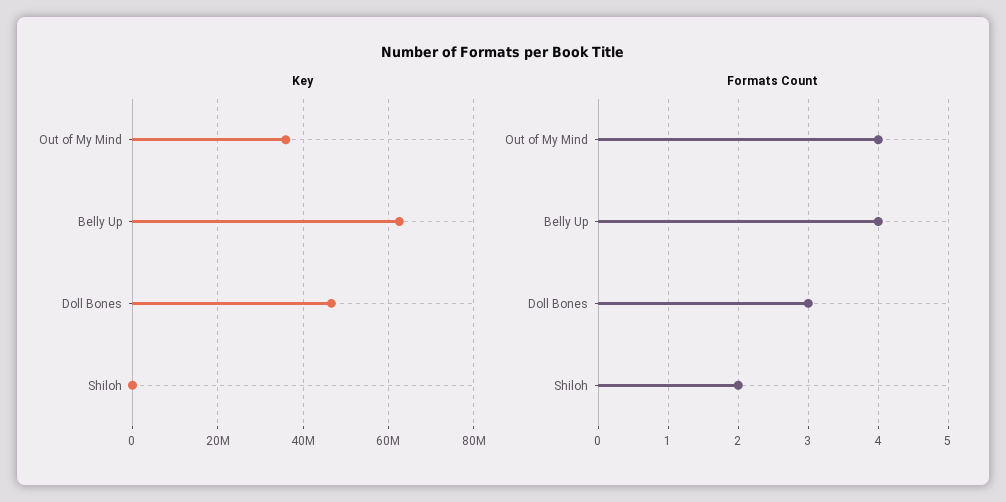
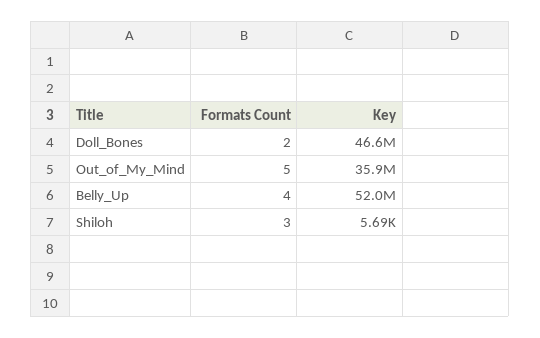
Key, Belly Up: 62000000 -> 52000000
Formats Count, Out of My Mind: 4 -> 5
Formats Count, Doll Bones: 3 -> 2
Formats Count, Shiloh: 2 -> 3

